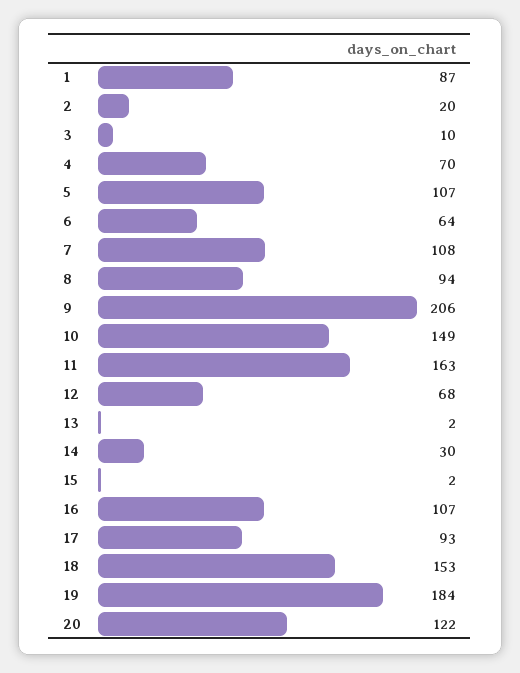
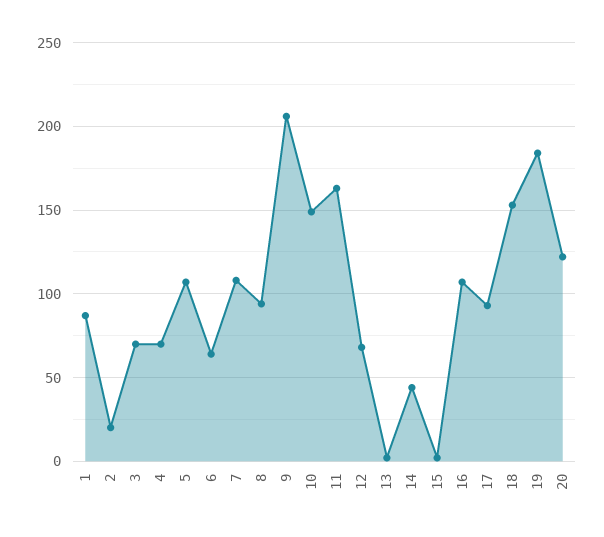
3: 10 -> 70
14: 30 -> 45

